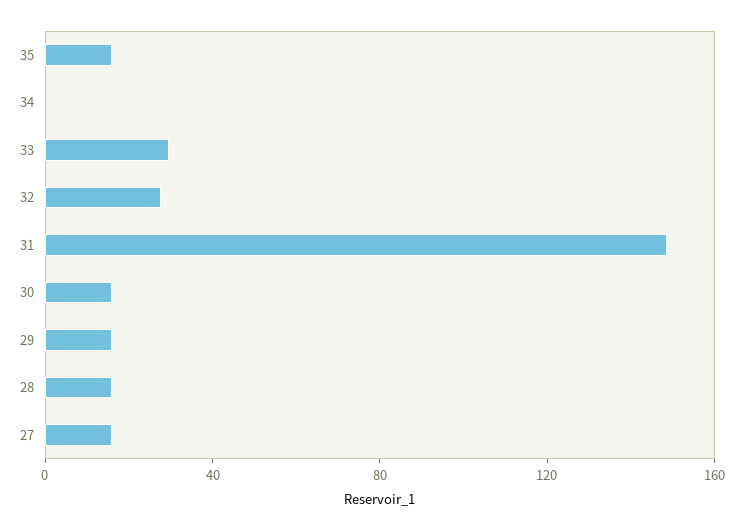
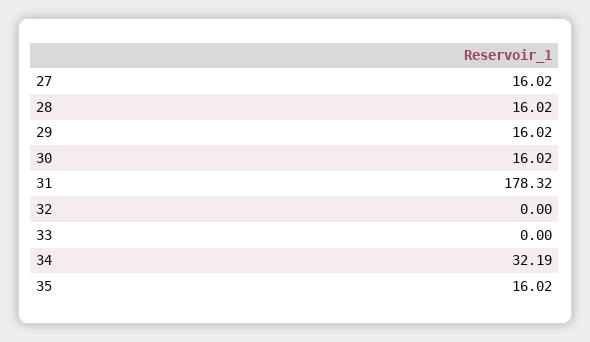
34: 0 -> 32.19
33: 30 -> 0
32: 30 -> 0
31: 150 -> 178.32

